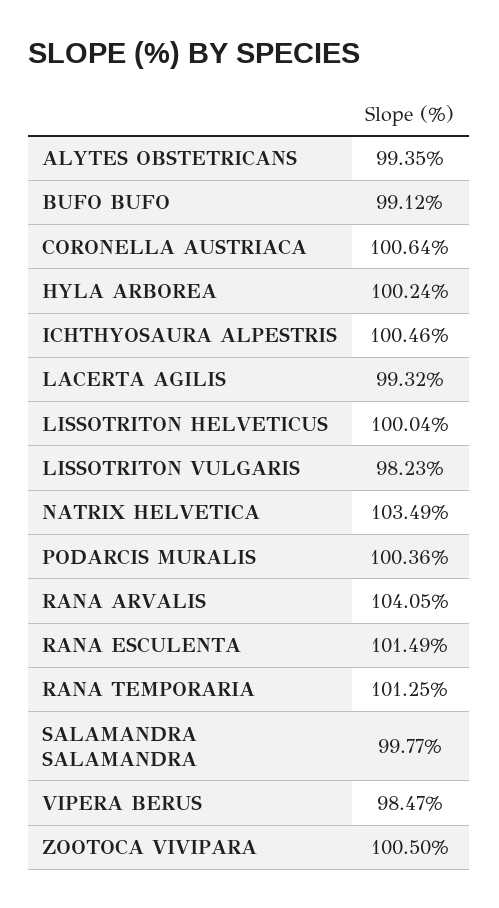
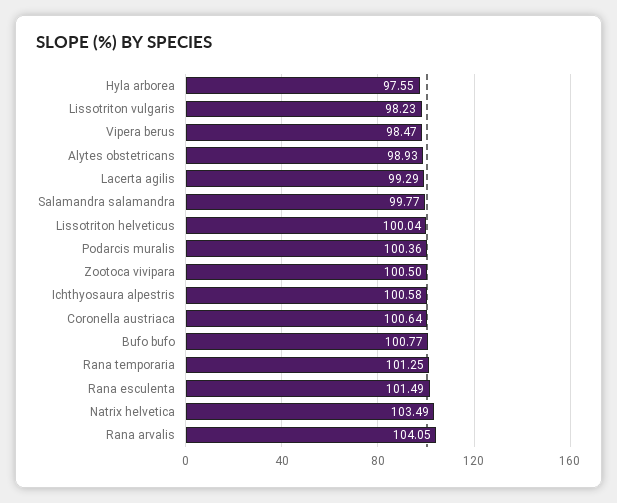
ALYTES OBSTETRICANS: 99.35 -> 98.93
BUFO BUFO: 99.12 -> 100.77
HYLA ARBOREA: 100.24 -> 97.55
ICHTHYOSAURA ALPESTRIS: 100.46 -> 100.58
LACERTA AGILIS: 99.32 -> 99.29

